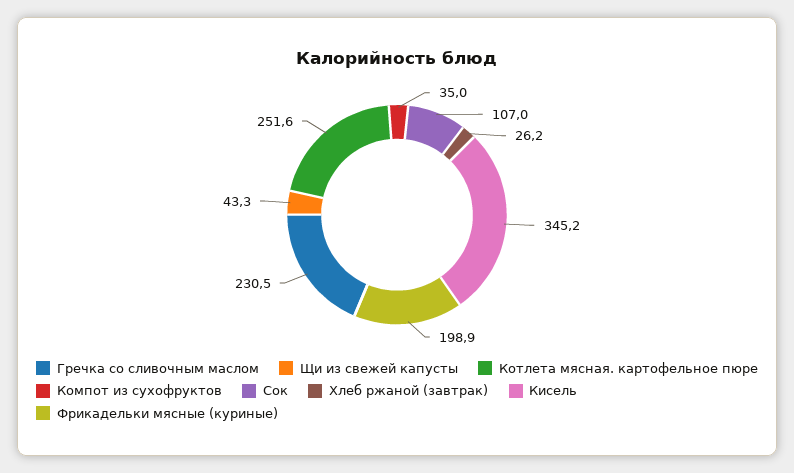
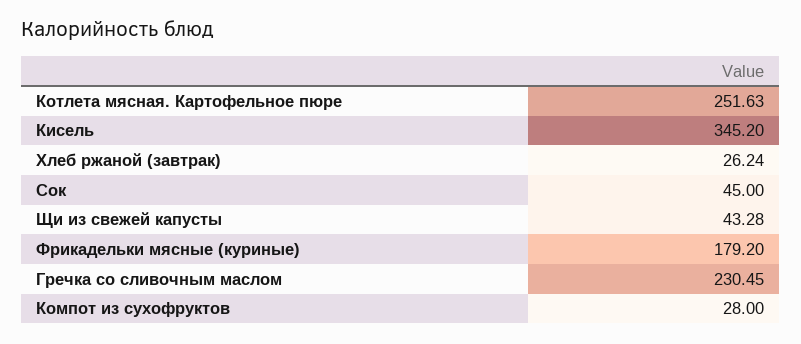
Компот из сухофруктов: 35 -> 28
Сок: 107 -> 45
Фрикадельки мясные (куриные): 198.9 -> 179.2

